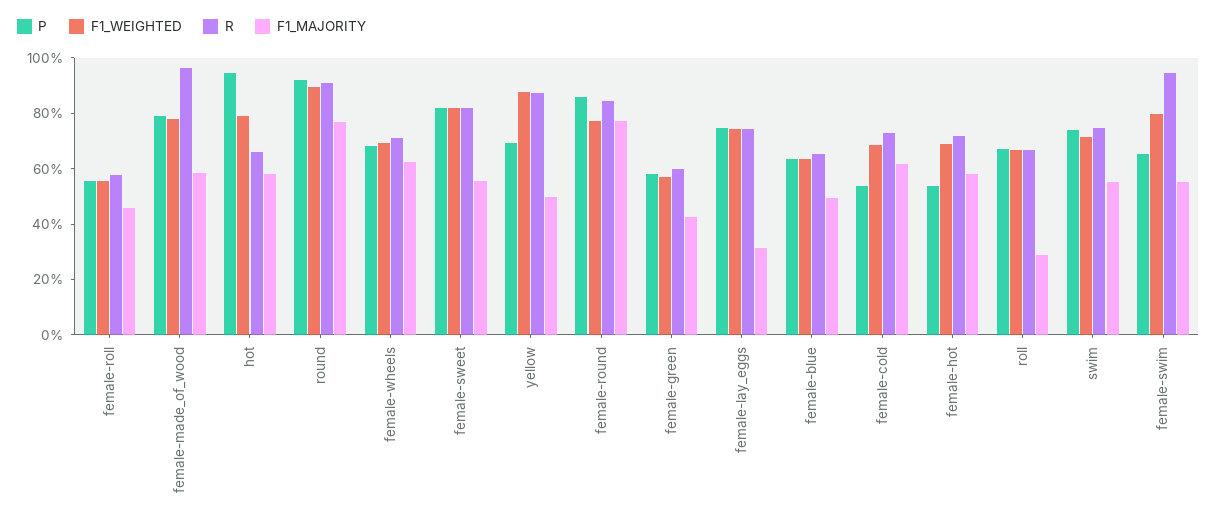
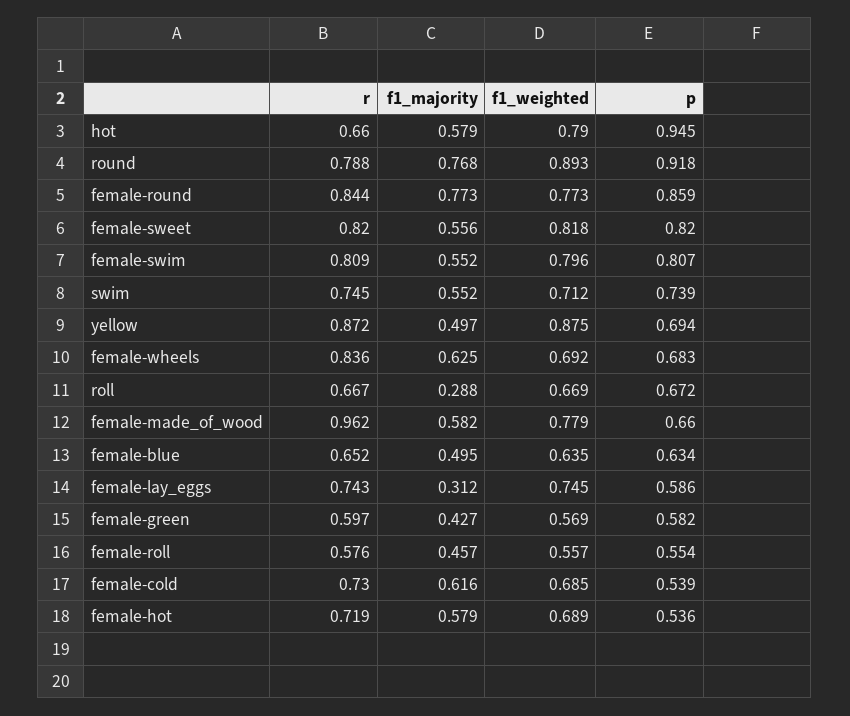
P, female-made_of_wood: 0.8 -> 0.66
R, round: 0.9 -> 0.788
R, female-wheels: 0.7 -> 0.836
P, female-lay_eggs: 0.75 -> 0.586
P, female-swim: 0.65 -> 0.807
R, female-swim: 0.95 -> 0.809

